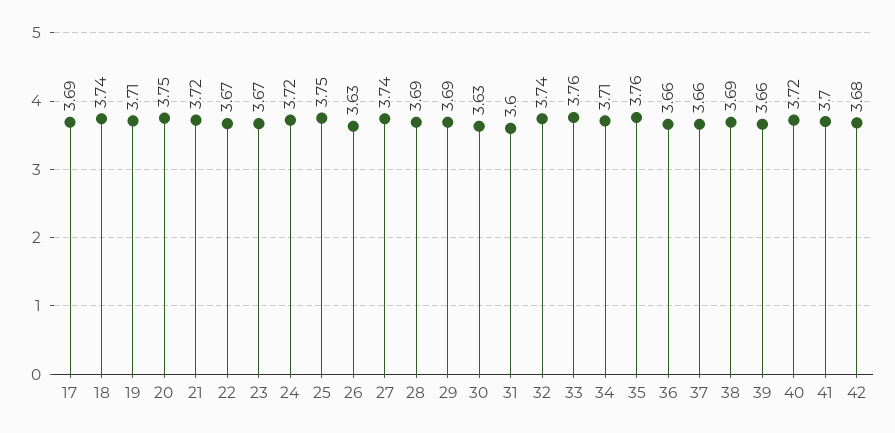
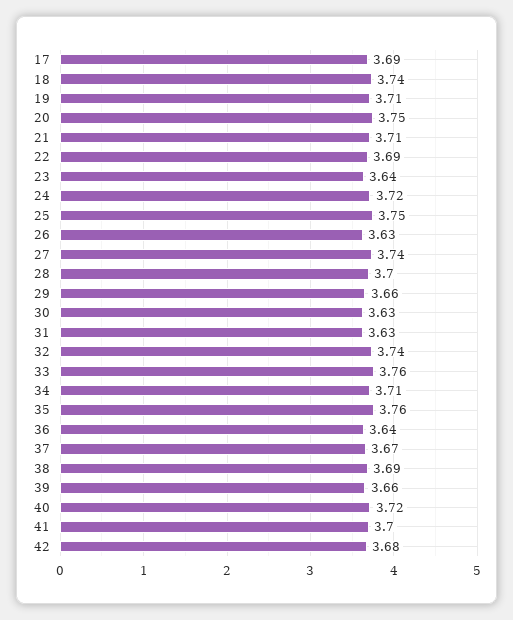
21: 3.72 -> 3.71
22: 3.67 -> 3.69
23: 3.67 -> 3.64
28: 3.69 -> 3.7
29: 3.69 -> 3.66
31: 3.6 -> 3.63
36: 3.66 -> 3.64
37: 3.66 -> 3.67

